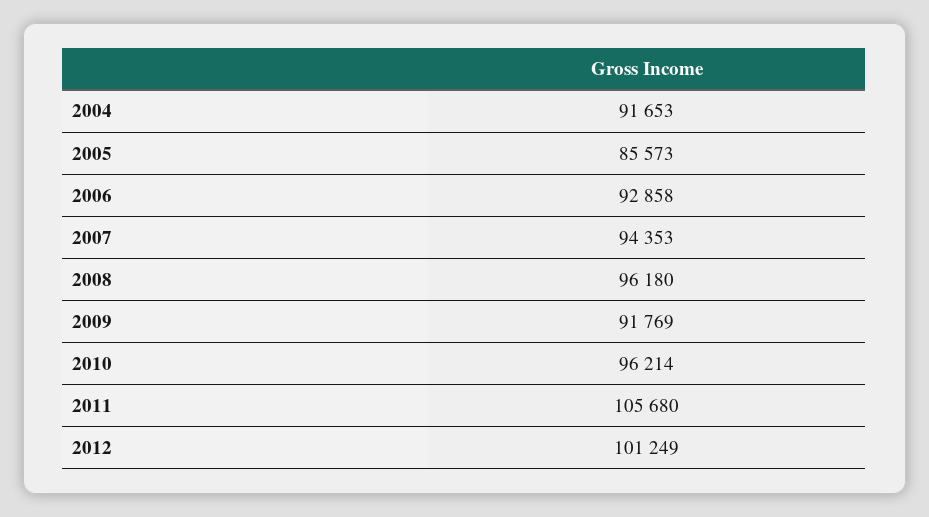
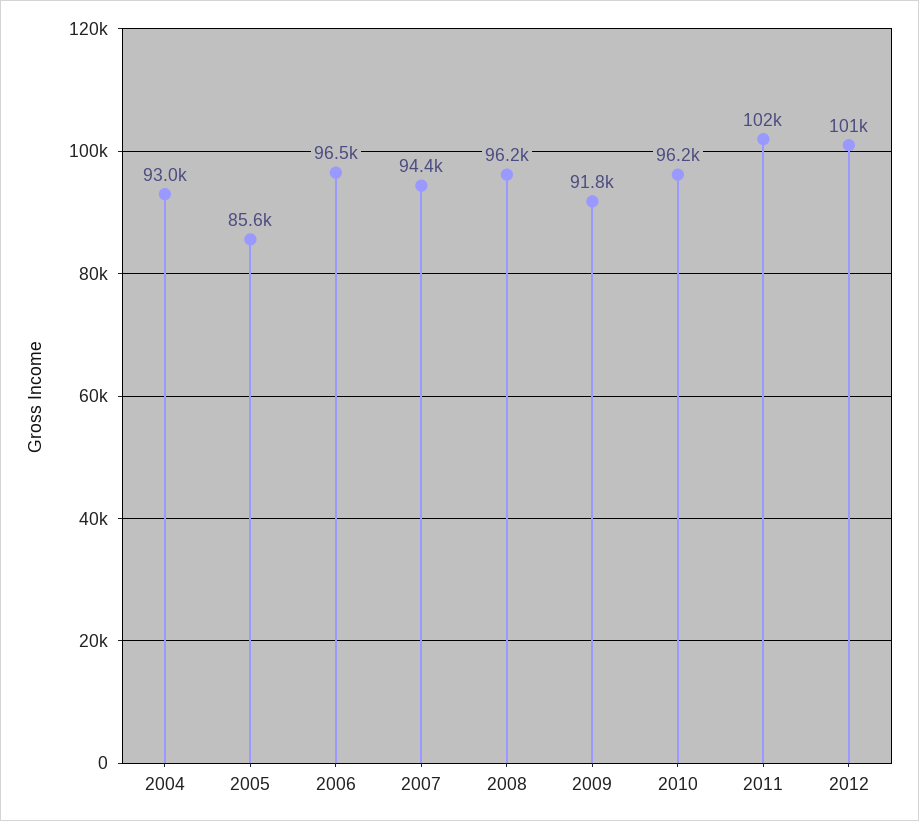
2004: 91653 -> 93000
2006: 92858 -> 96500
2011: 105680 -> 102000

